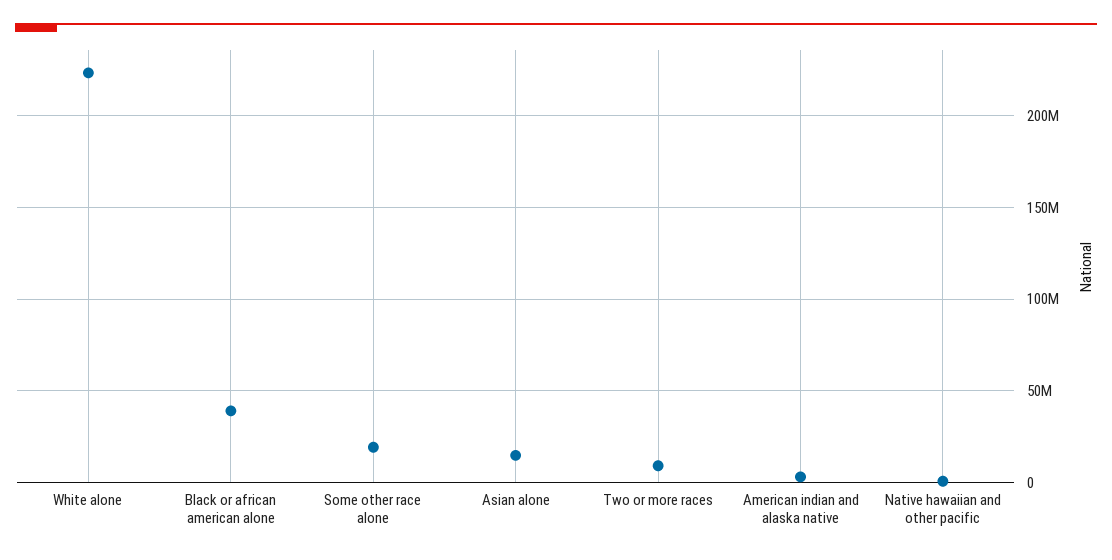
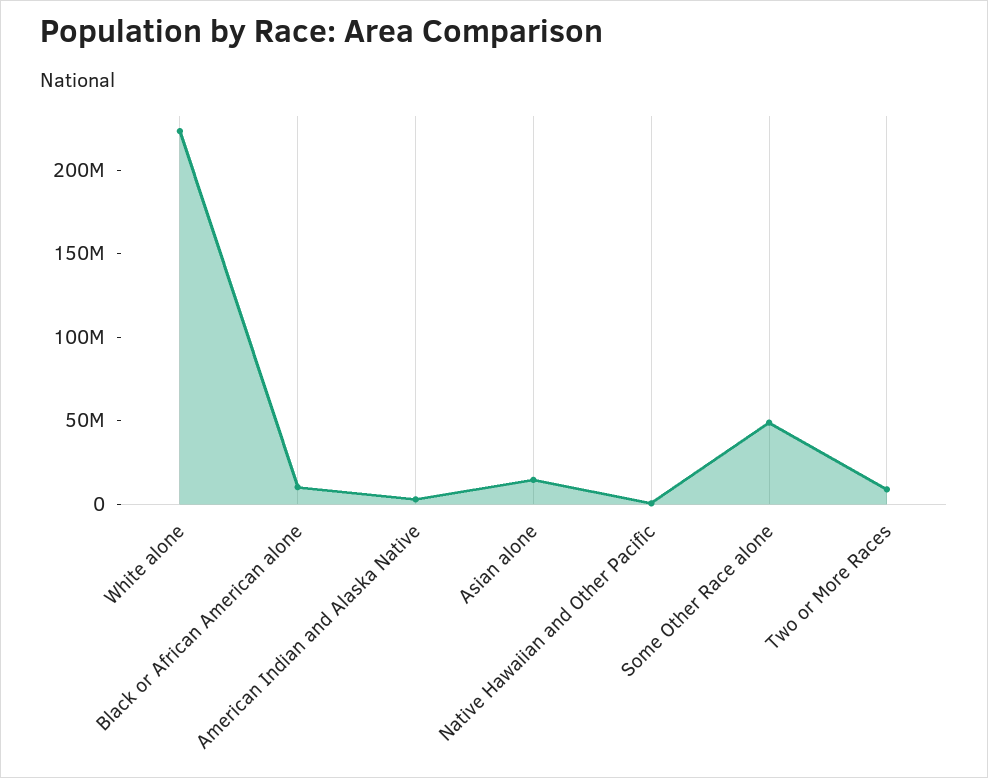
Black or african american alone: 40000000 -> 10000000
Some other race alone: 20000000 -> 50000000

